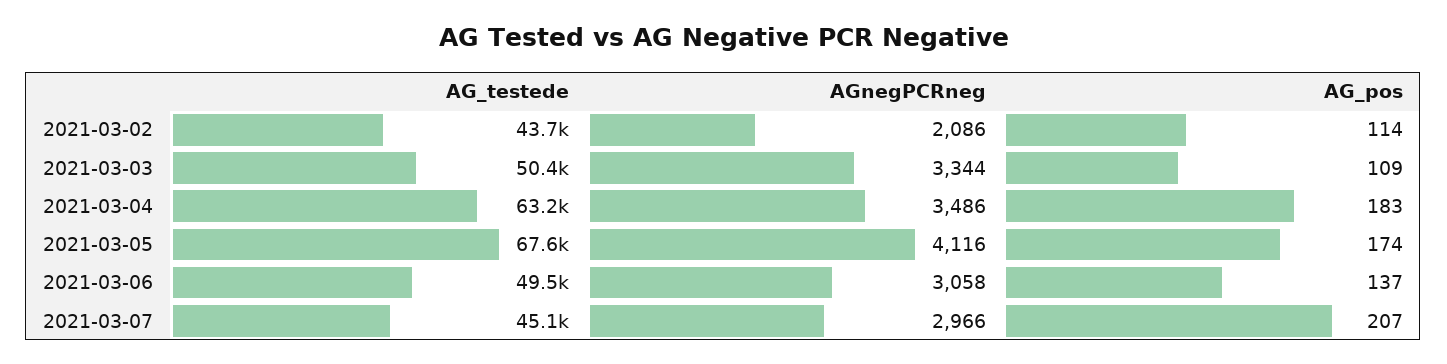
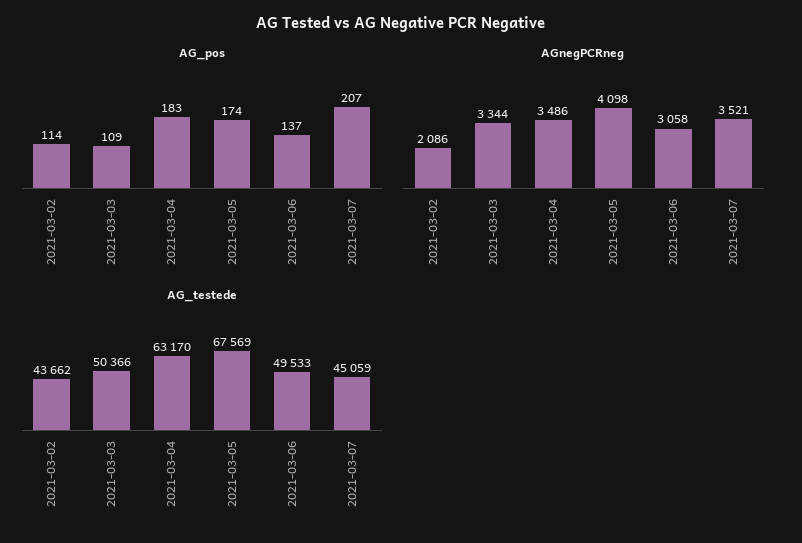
AGnegPCRneg, 2021-03-05: 4116 -> 4098
AGnegPCRneg, 2021-03-07: 2966 -> 3521

